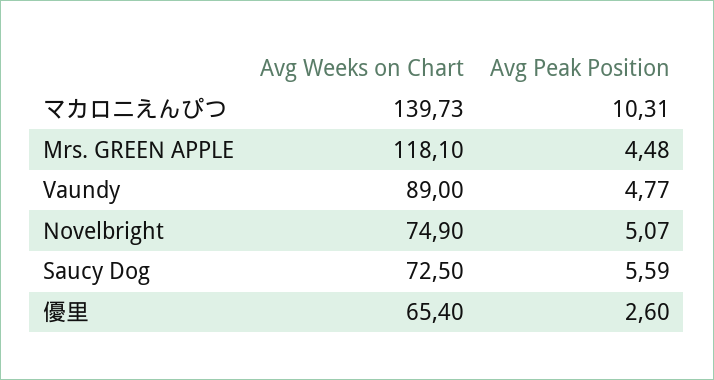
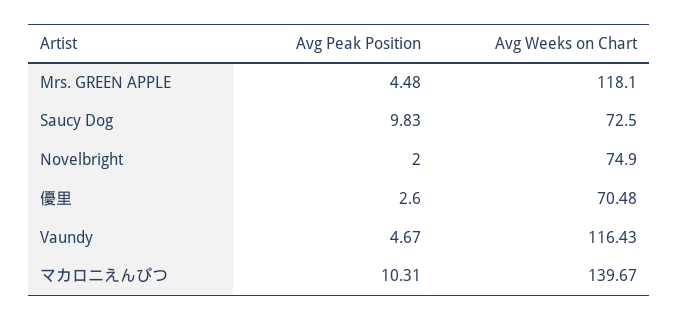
Avg Weeks on Chart, マカロニえんぴつ: 139.73 -> 139.67
Avg Weeks on Chart, Vaundy: 89 -> 116.43
Avg Peak Position, Vaundy: 4.77 -> 4.67
Avg Peak Position, Novelbright: 5.07 -> 2
Avg Peak Position, Saucy Dog: 5.59 -> 9.83
Avg Weeks on Chart, 優里: 65.4 -> 70.48

